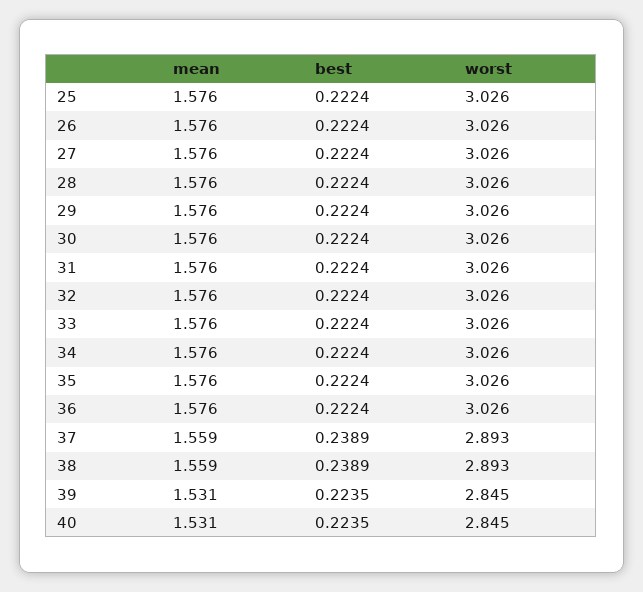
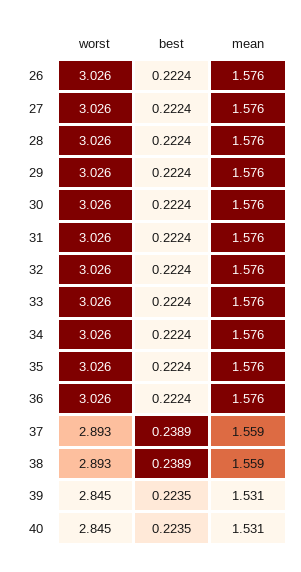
mean, 25: 1.576 -> none
best, 25: 0.2224 -> none
worst, 25: 3.026 -> none

